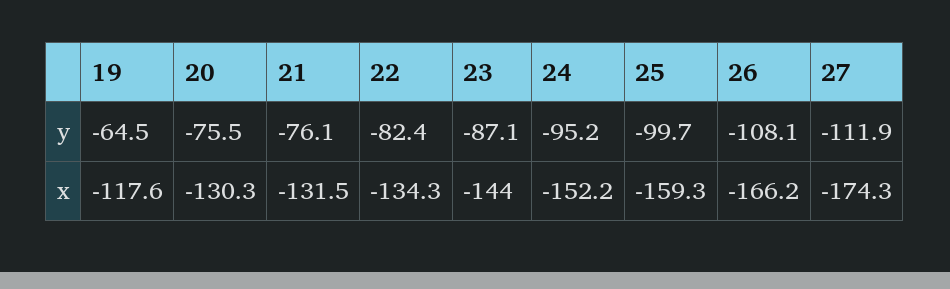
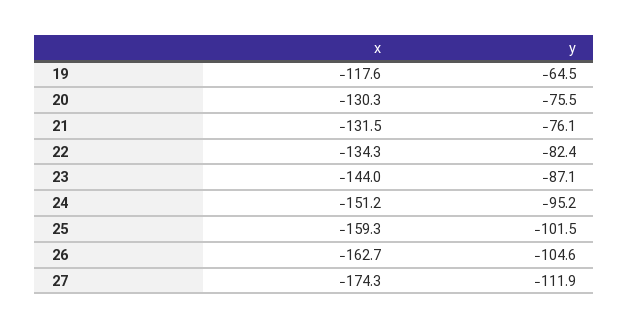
25, y: -99.7 -> -101.5
26, y: -108.1 -> -104.6
24, x: -152.2 -> -151.2
26, x: -166.2 -> -162.7

